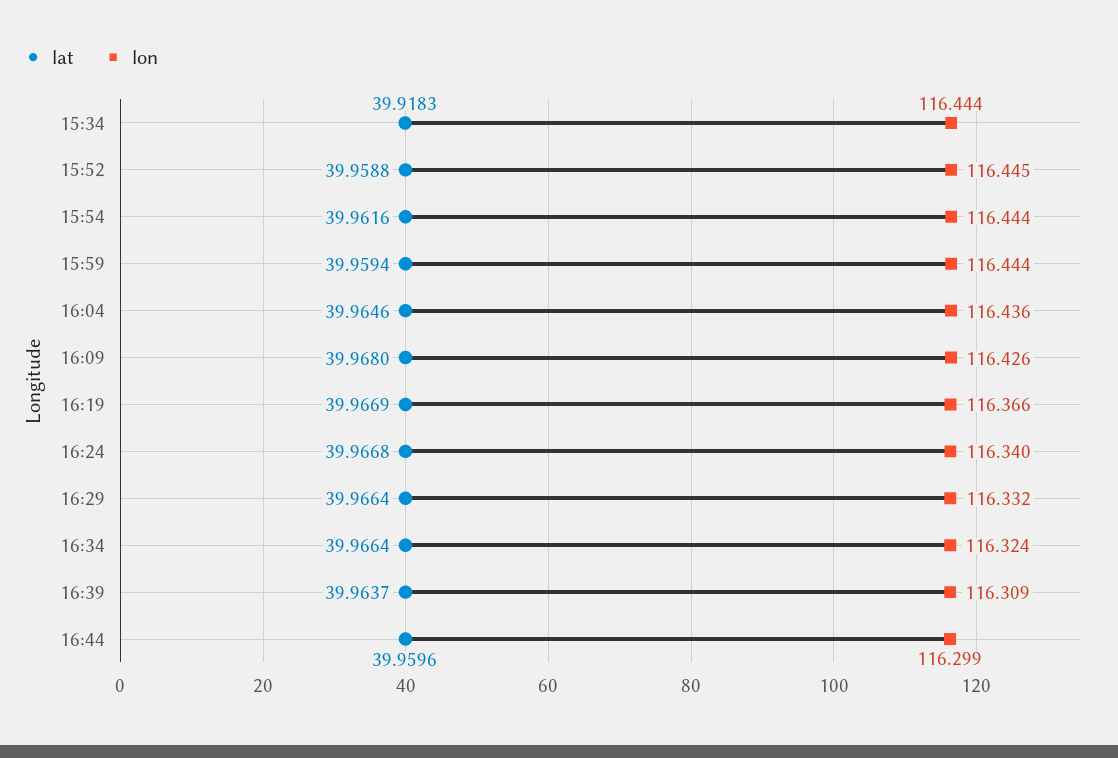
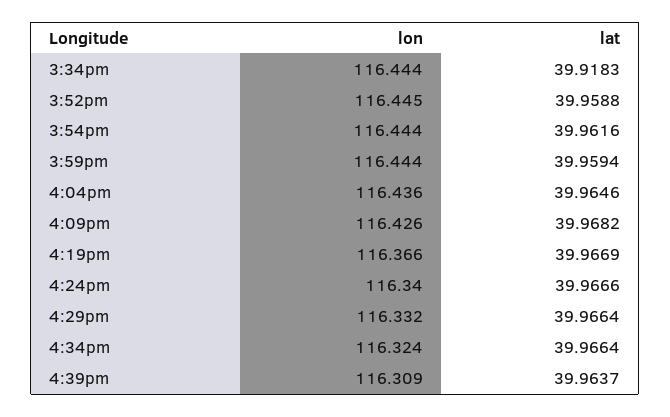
lat, 16:09: 39.968 -> 39.9682
lat, 16:24: 39.9668 -> 39.9666
lat, 16:44: 39.9596 -> none
lon, 16:44: 116.299 -> none

